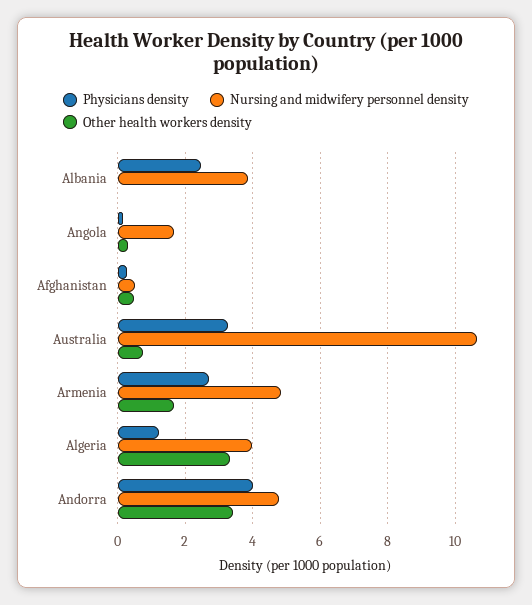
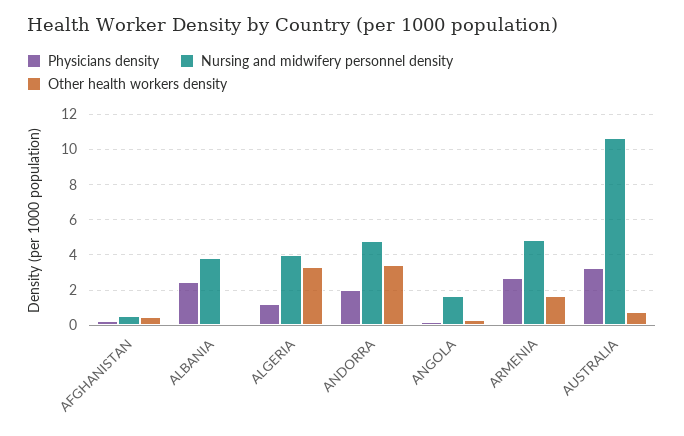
Physicians density, Andorra: 4 -> 2

